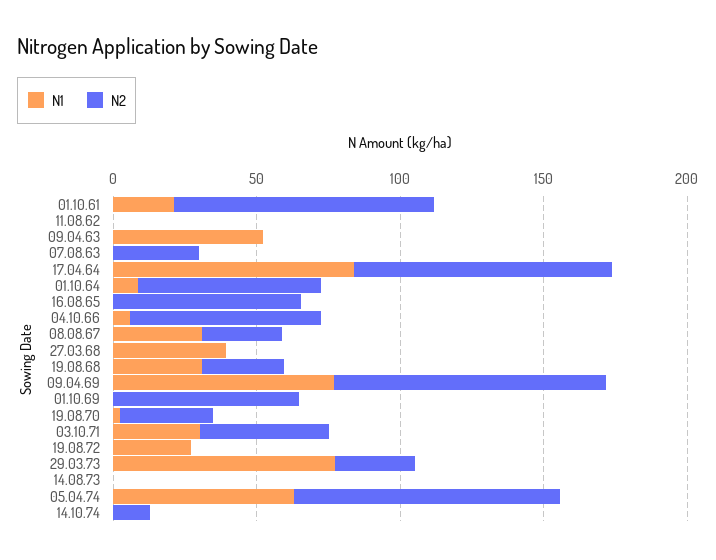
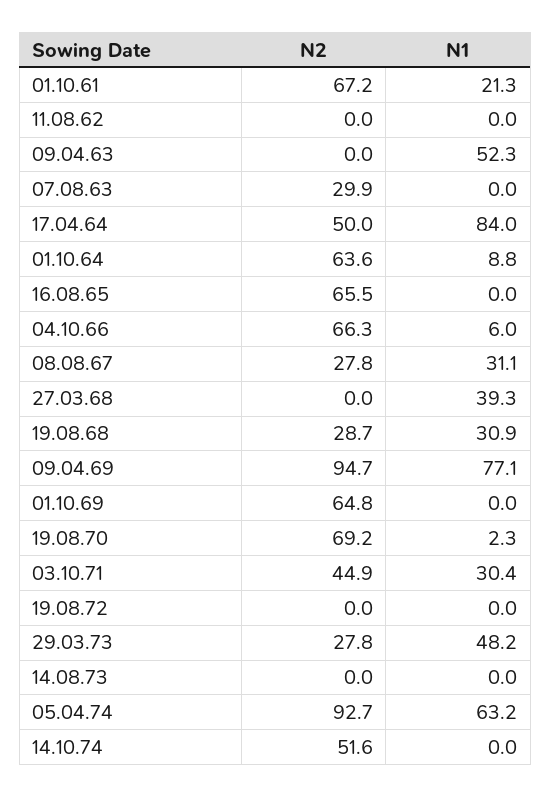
N2, 01.10.61: 90 -> 67.2
N2, 17.04.64: 90 -> 50
N2, 19.08.70: 30 -> 69.2
N1, 19.08.72: 30 -> 0
N1, 29.03.73: 80 -> 48.2
N2, 14.10.74: 10 -> 51.6

